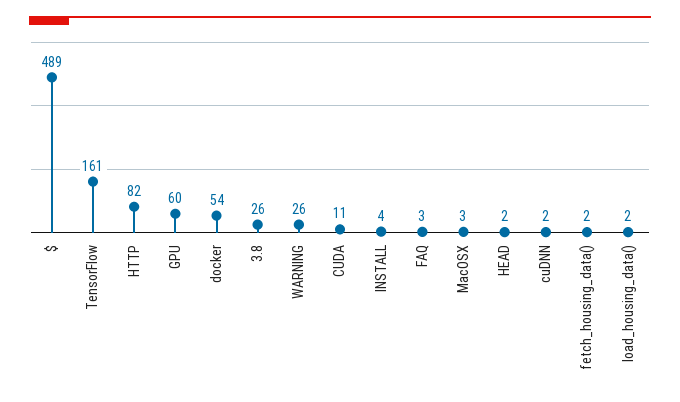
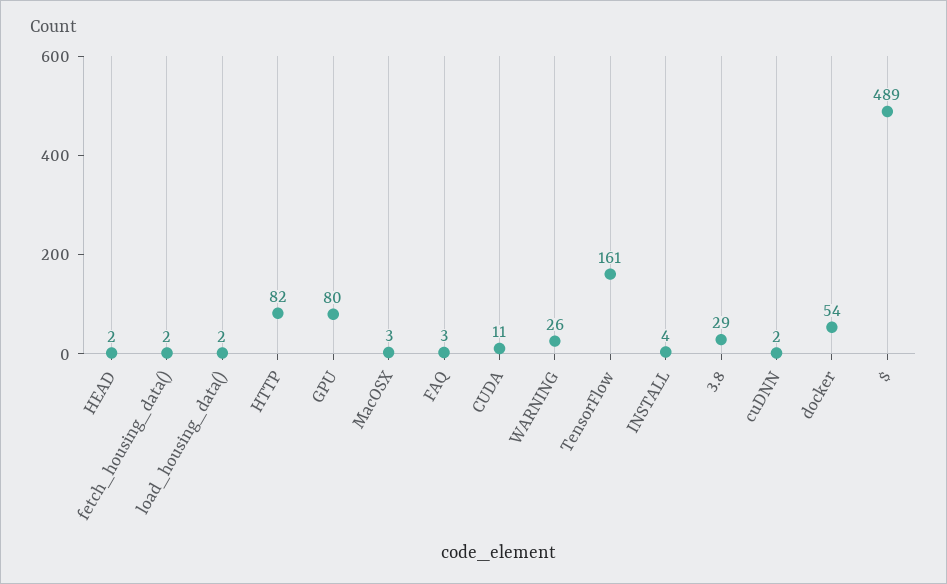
GPU: 60 -> 80
3.8: 26 -> 29

